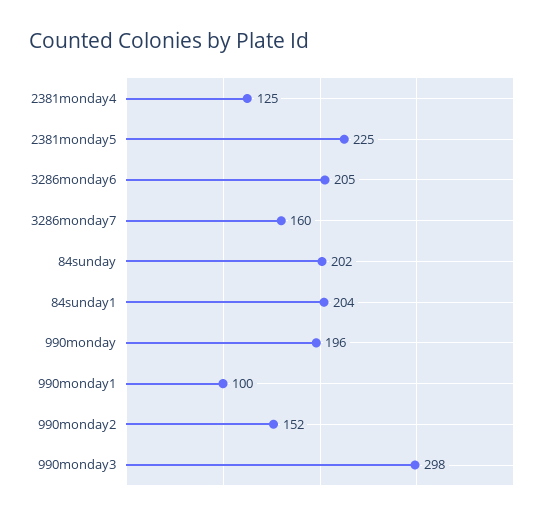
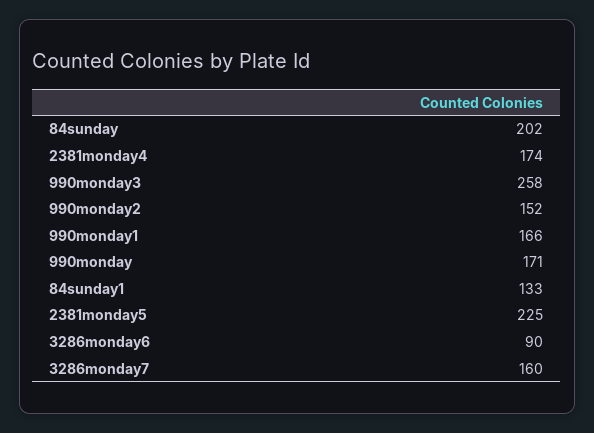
2381monday4: 125 -> 174
3286monday6: 205 -> 90
84sunday1: 204 -> 133
990monday: 196 -> 171
990monday1: 100 -> 166
990monday3: 298 -> 258

